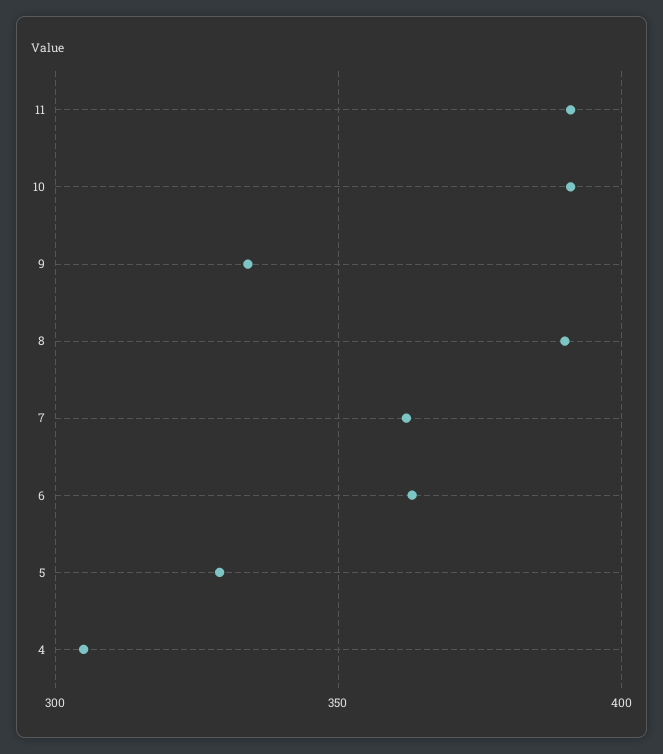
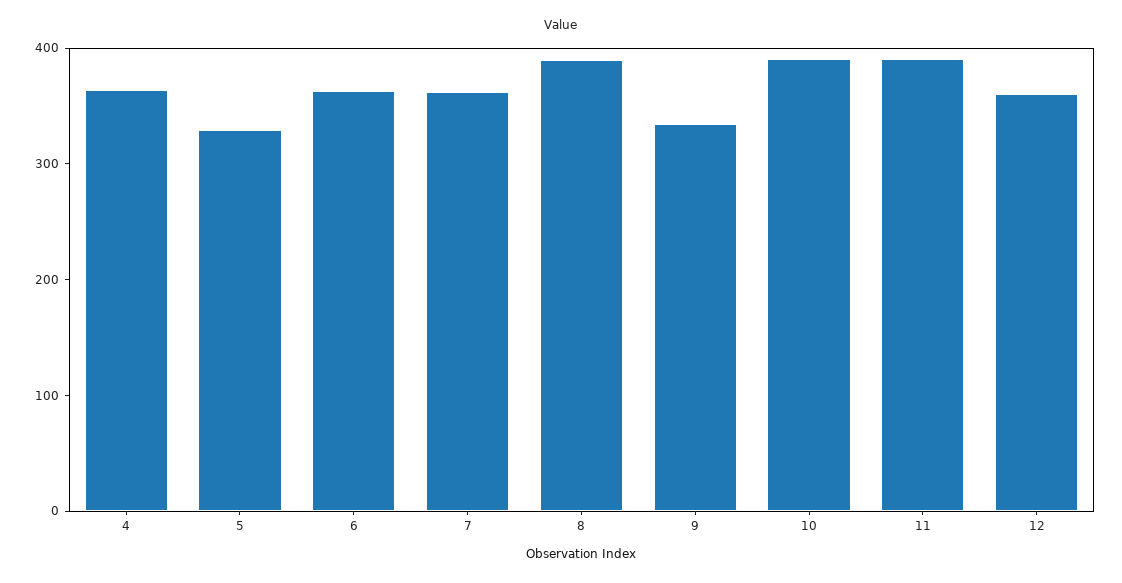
4: 305 -> 360
12: none -> 360

